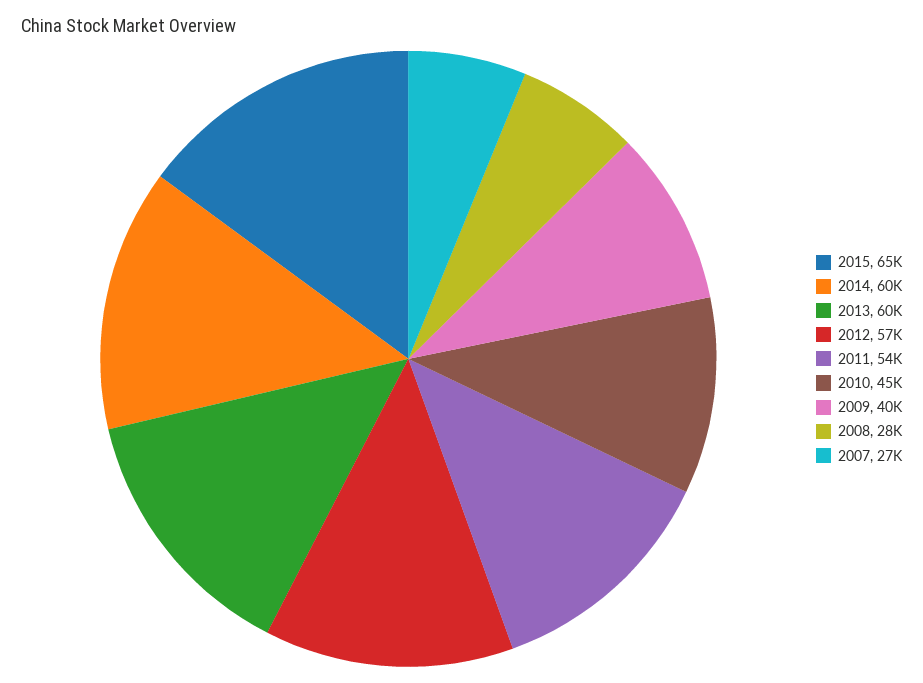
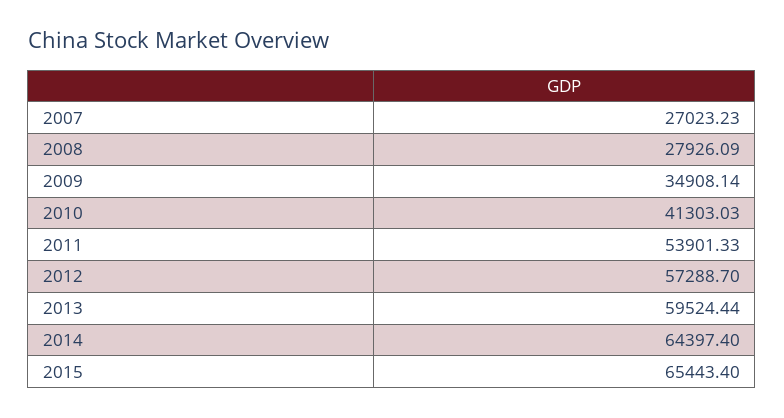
2014: 60000 -> 64397.4
2010: 45000 -> 41303.03
2009: 40000 -> 34908.14

